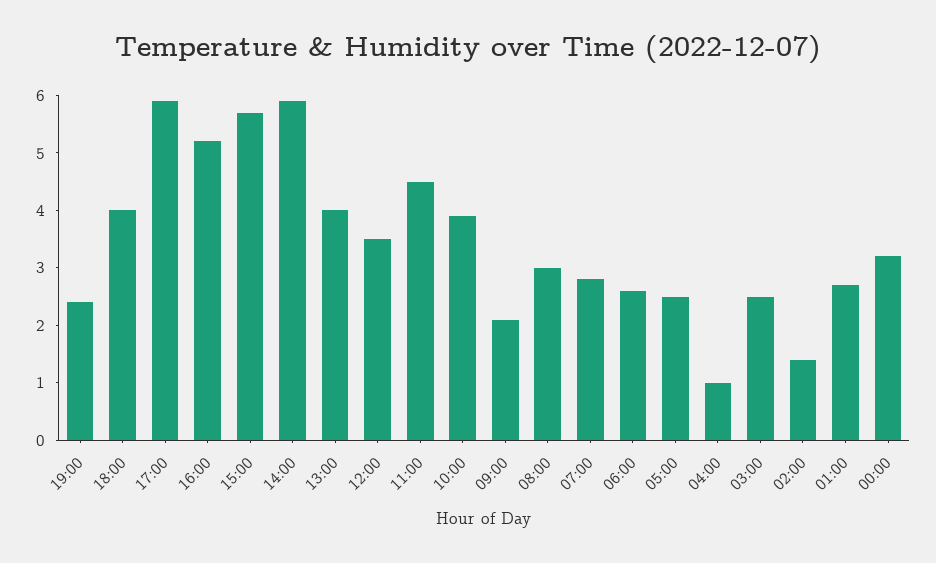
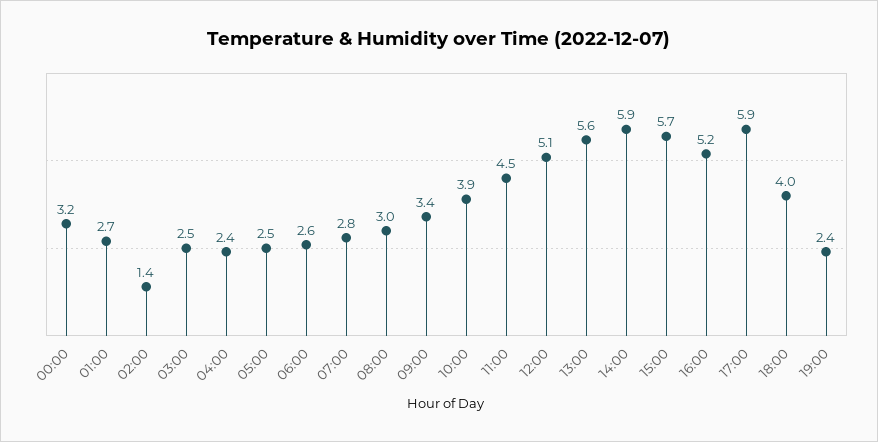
13:00: 4 -> 5.6
12:00: 3.5 -> 5.1
09:00: 2 -> 3.4
04:00: 1 -> 2.4

